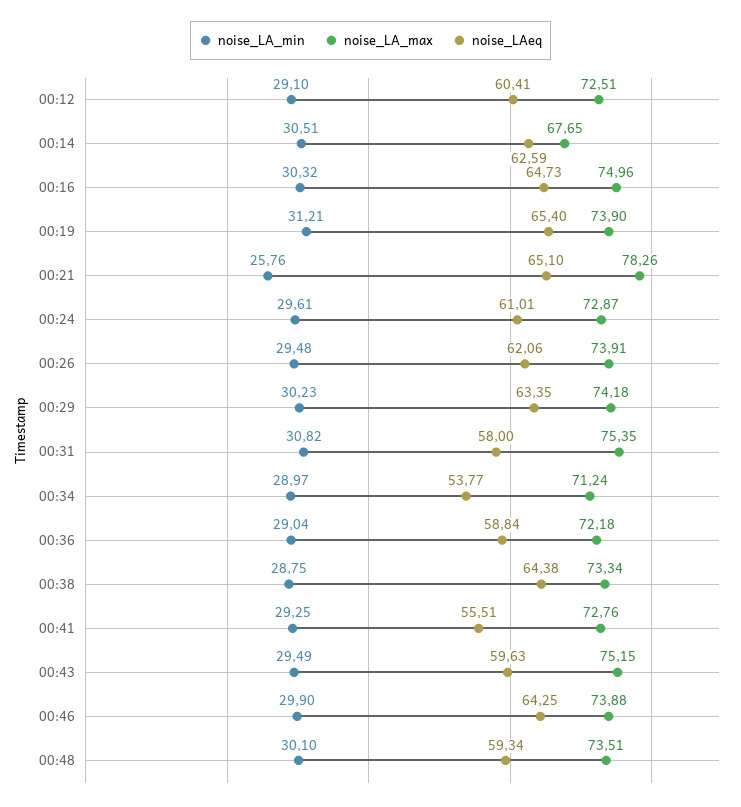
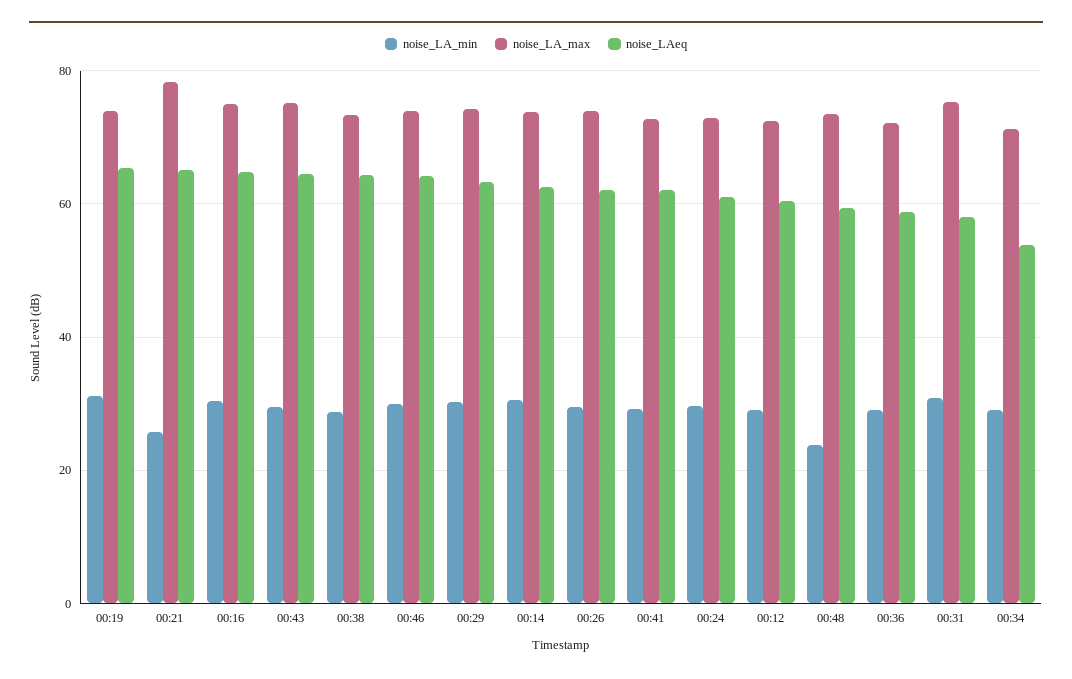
noise_LA_max, 00:14: 67.65 -> 74
noise_LAeq, 00:41: 55.51 -> 62
noise_LAeq, 00:43: 59.63 -> 64
noise_LA_min, 00:48: 30.1 -> 24

